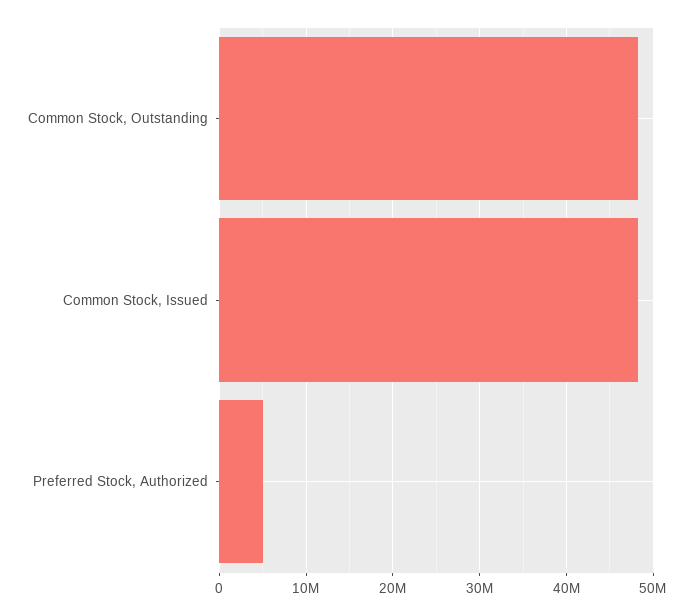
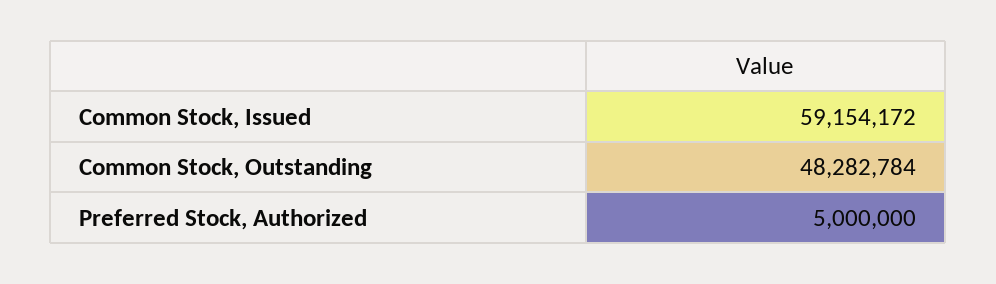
Common Stock, Issued: 48000000 -> 59154172

